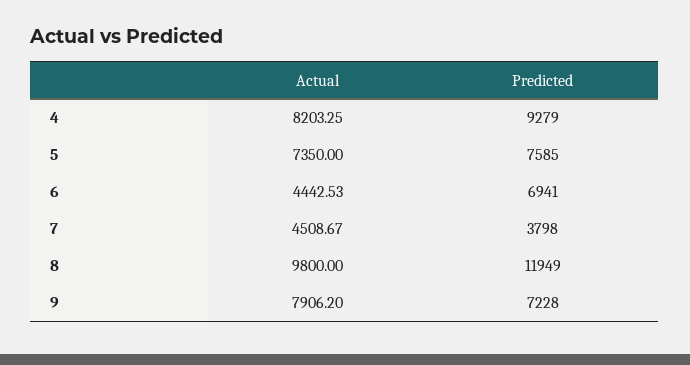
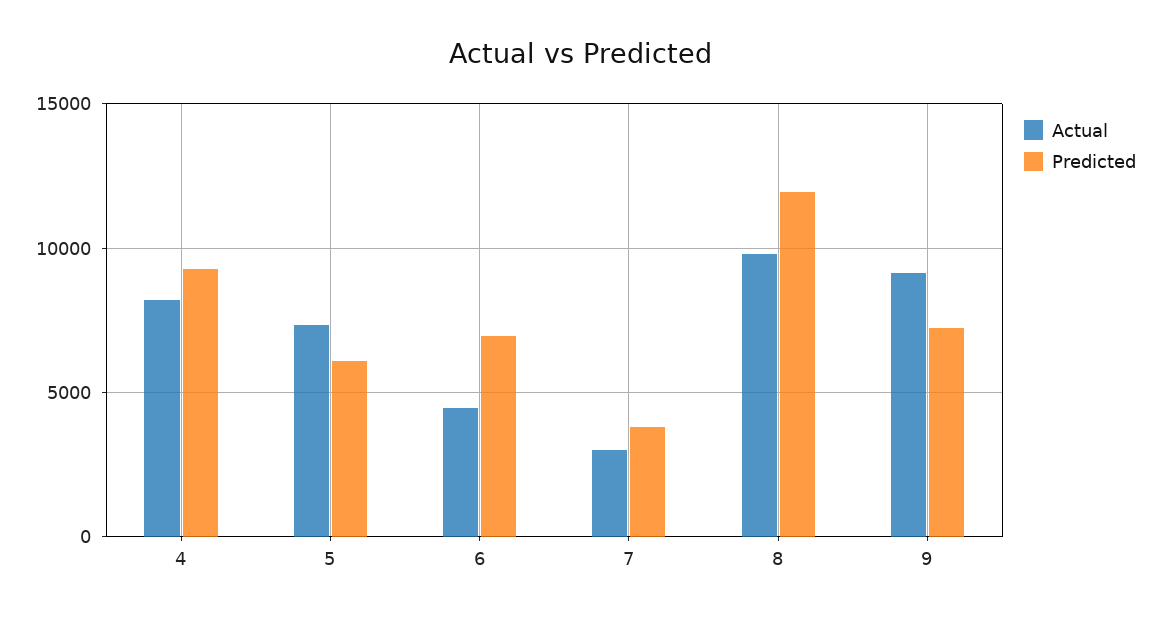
Predicted, 5: 7585 -> 6000
Actual, 7: 4508.67 -> 3000
Actual, 9: 7906.2 -> 9000

